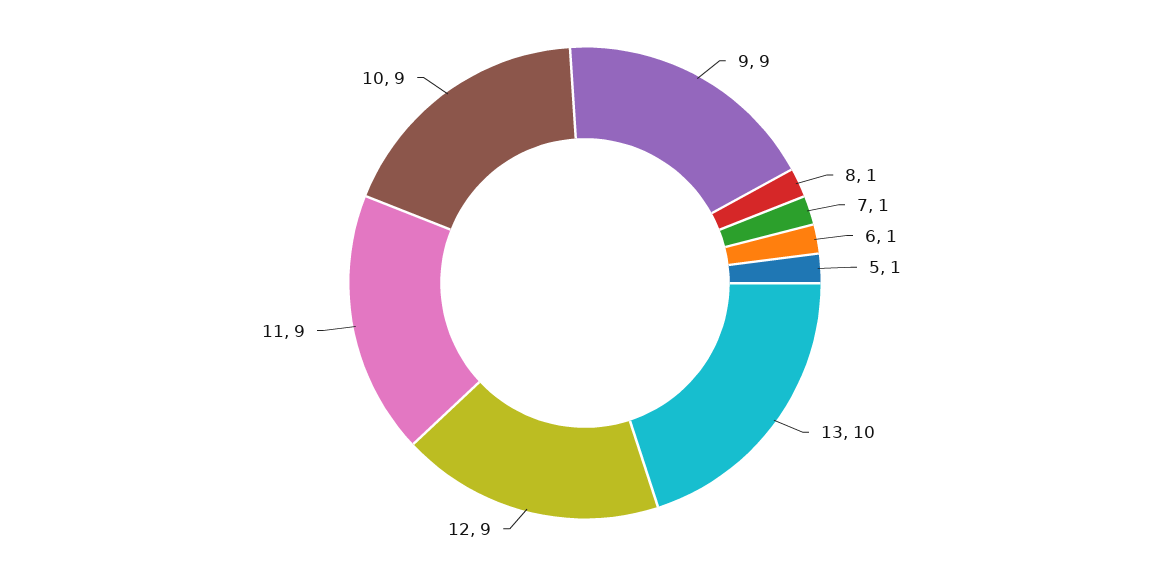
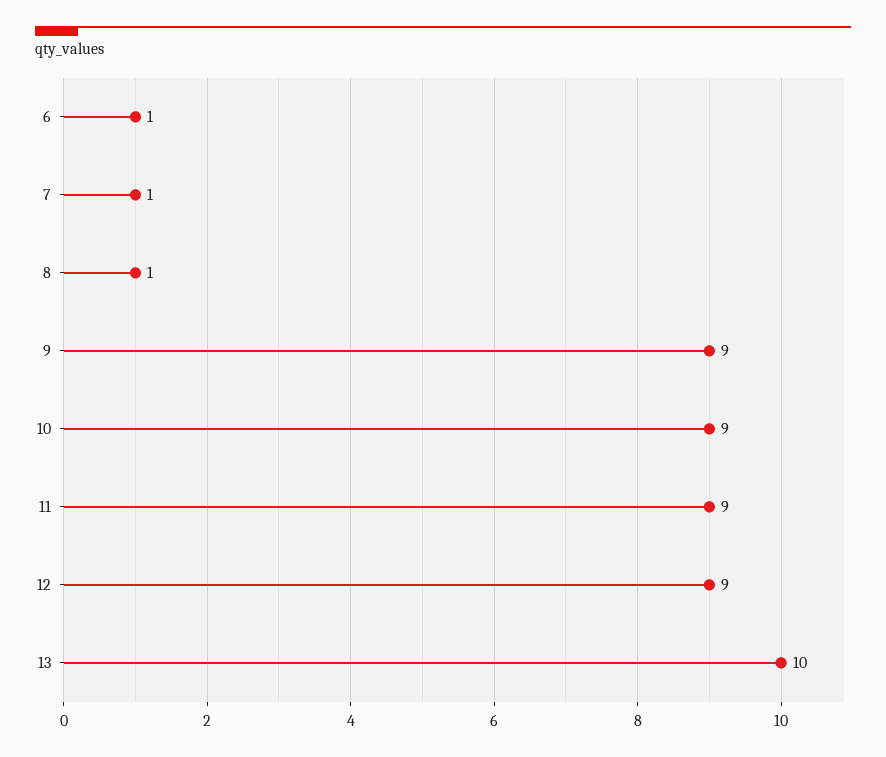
5: 1 -> none

